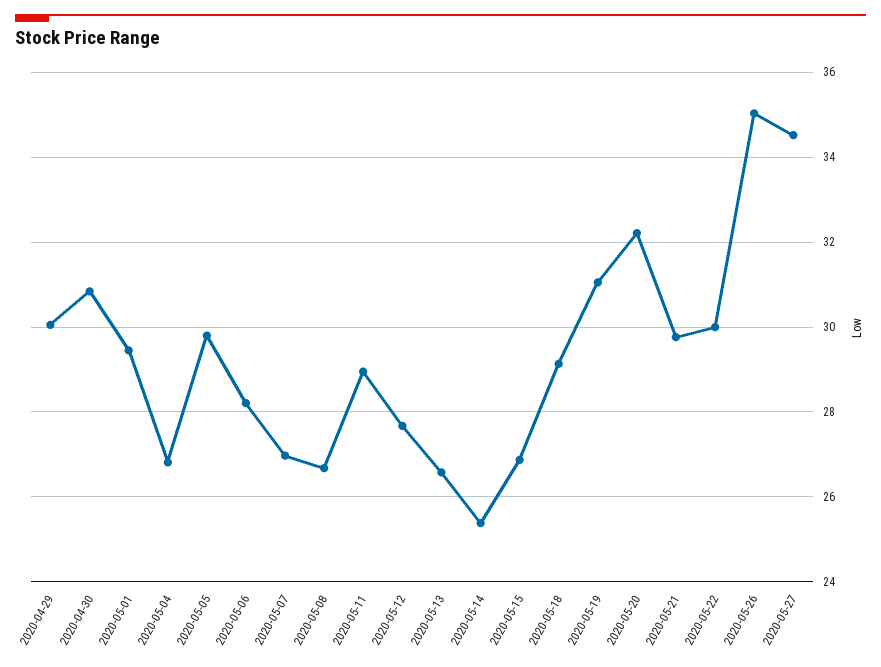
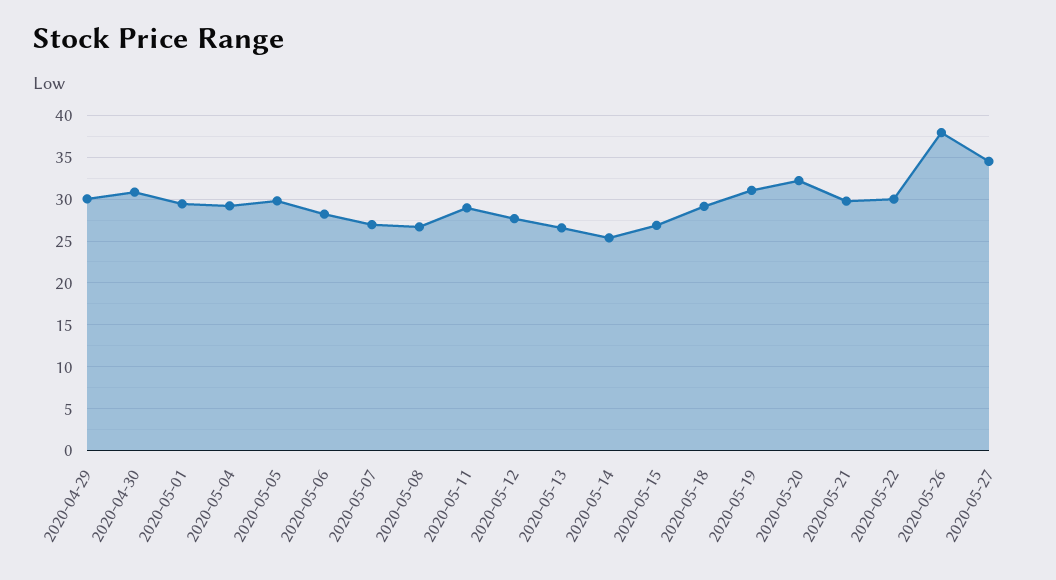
2020-05-04: 26.8 -> 29
2020-05-26: 35 -> 38

